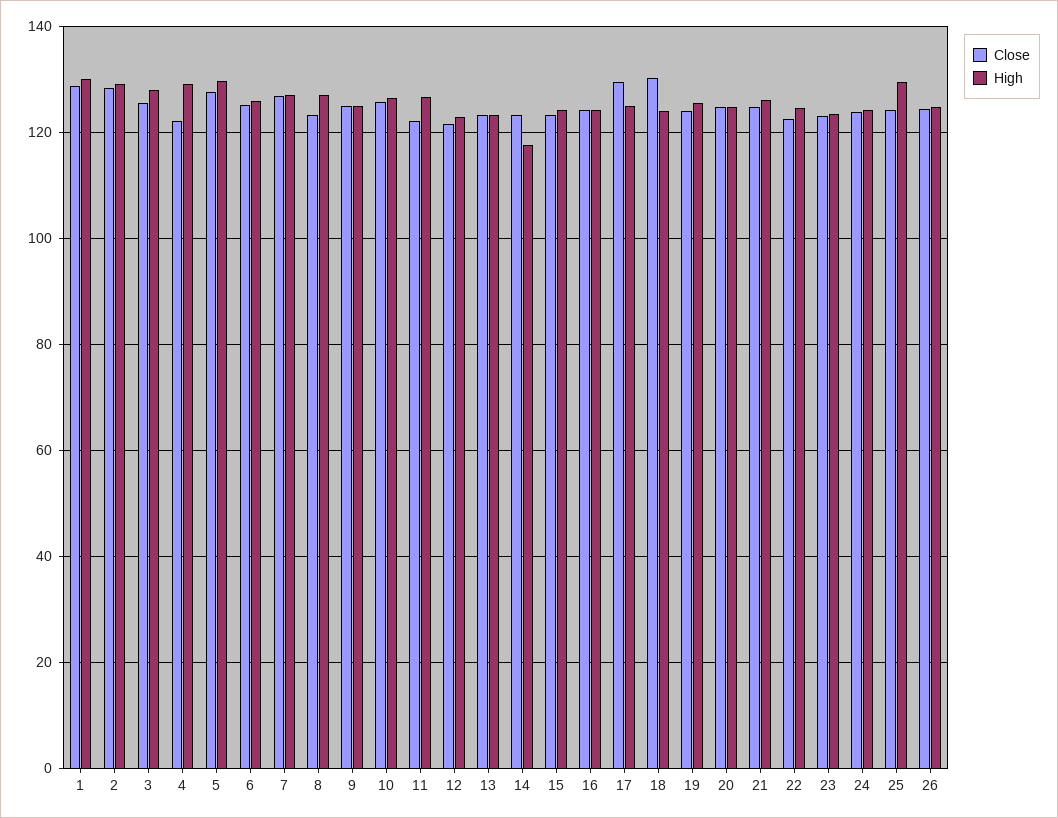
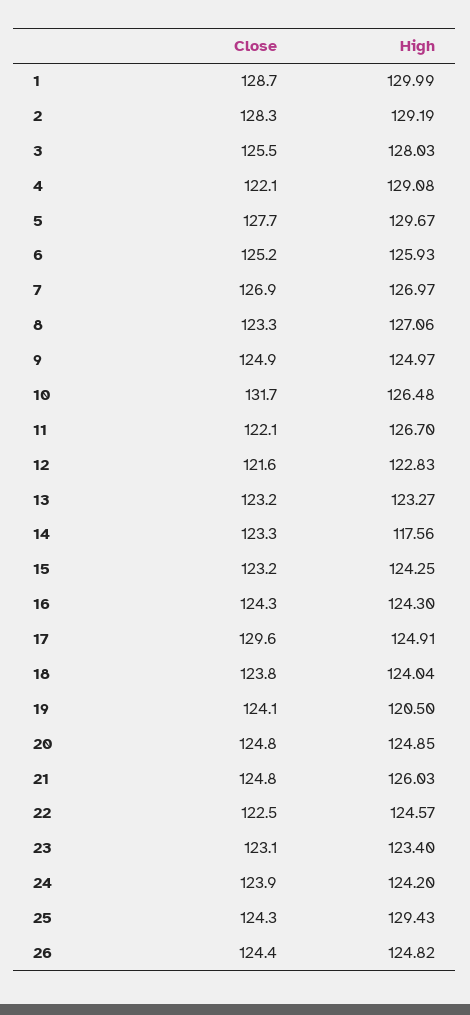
Close, 10: 126 -> 131.7
Close, 18: 130 -> 123.8
High, 19: 126 -> 120.5

